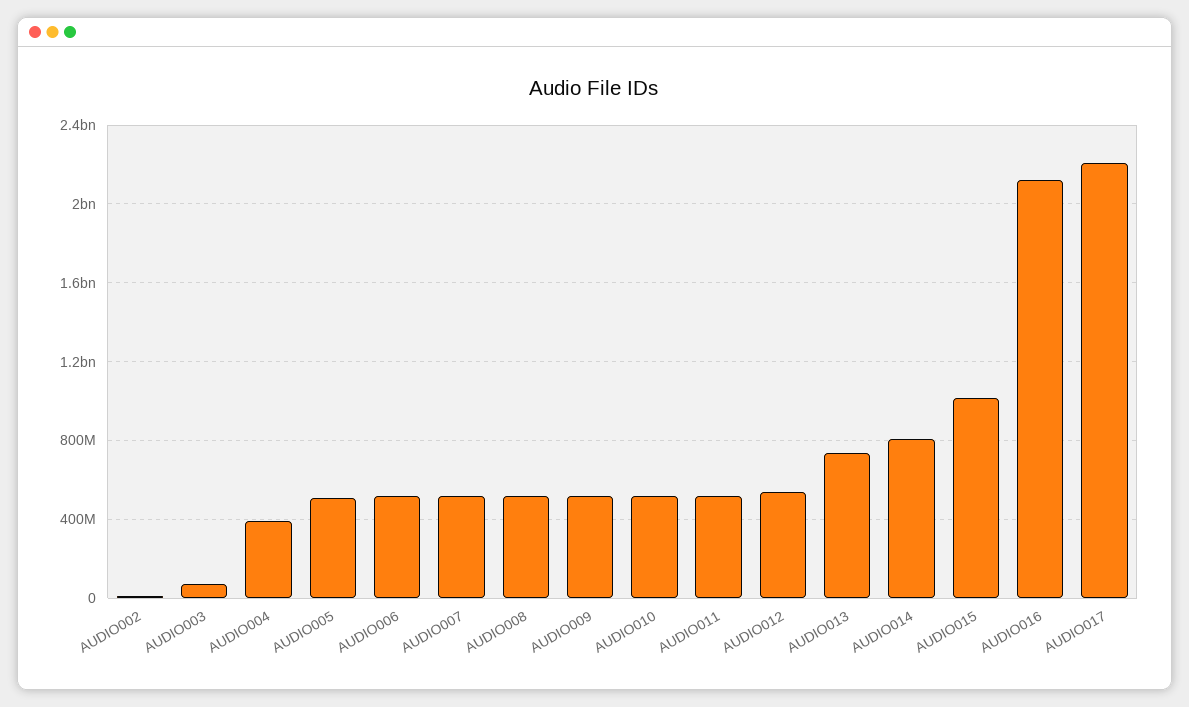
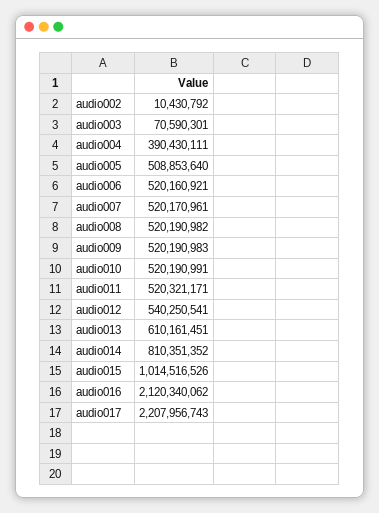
AUDIO013: 750000000 -> 610161451

